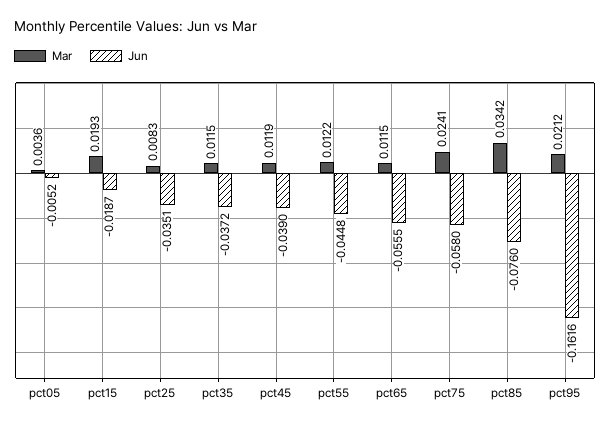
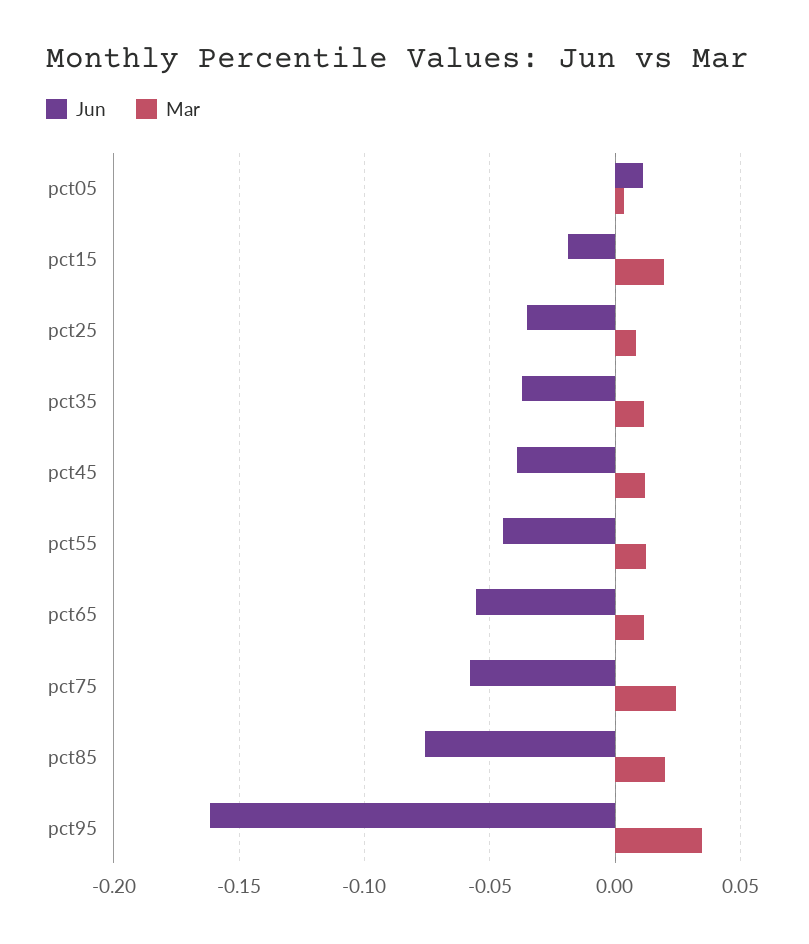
Jun, pct05: -0.0052 -> 0.01
Mar, pct85: 0.0342 -> 0.02
Mar, pct95: 0.0212 -> 0.035

